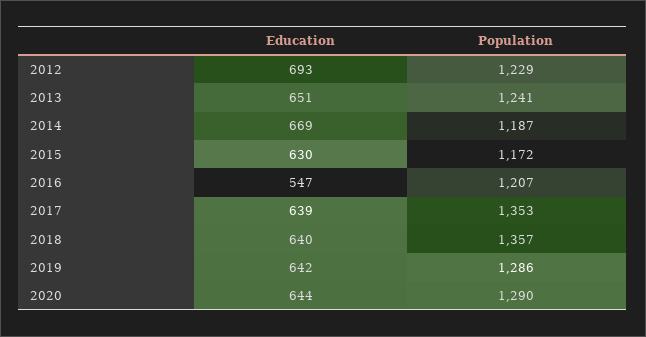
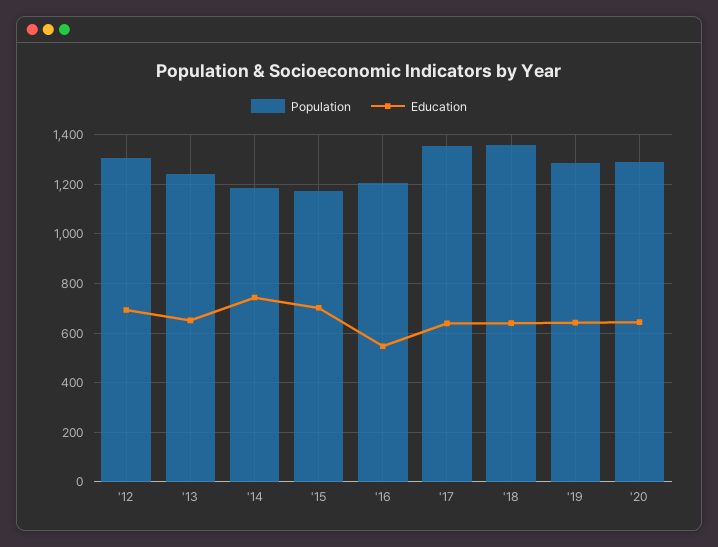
Population, 2012: 1229 -> 1300
Education, 2014: 669 -> 750
Education, 2015: 630 -> 700

